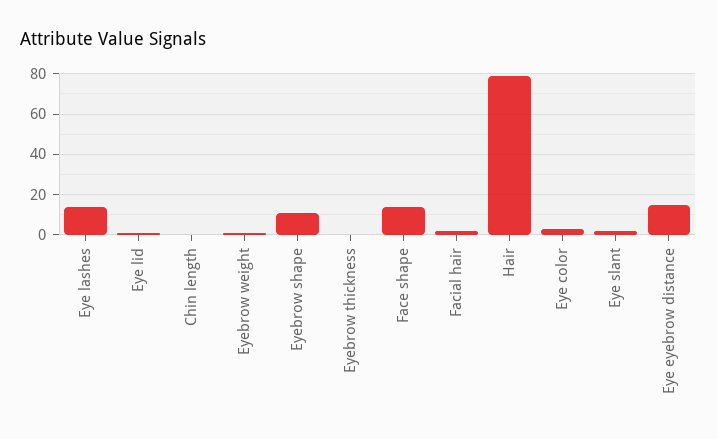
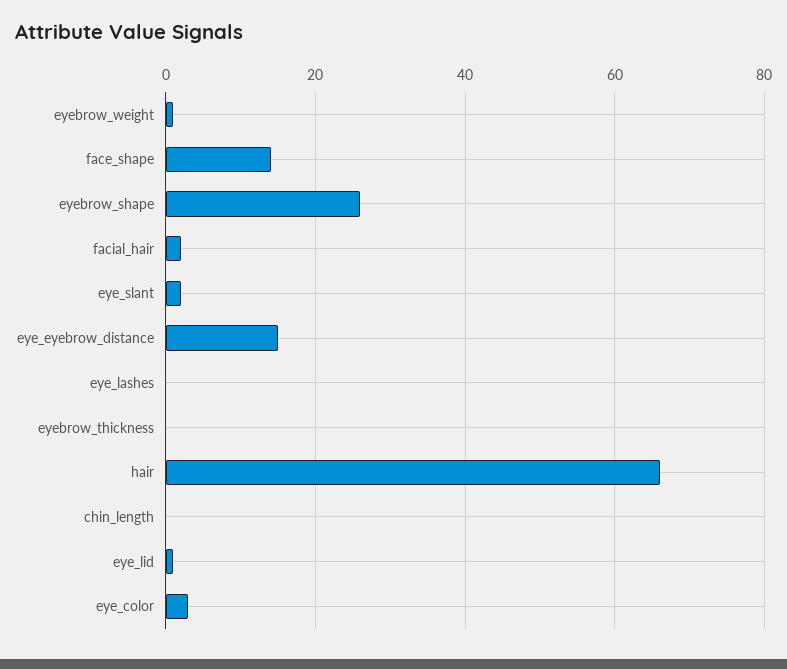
Eye lashes: 15 -> 0
Eyebrow shape: 10 -> 25
Hair: 80 -> 65

